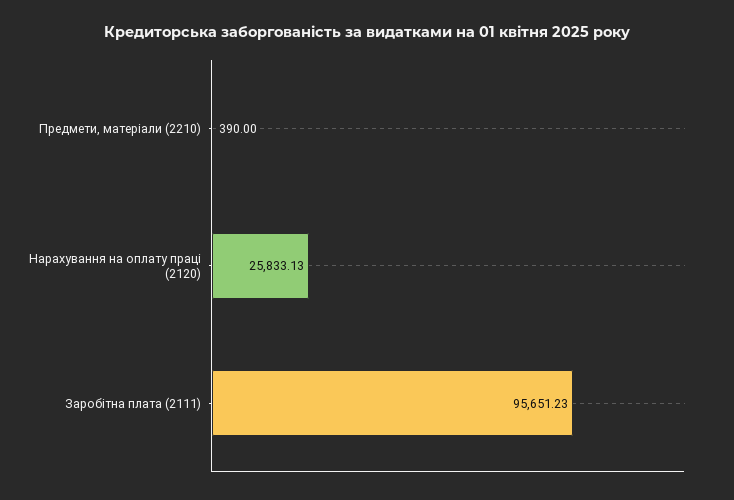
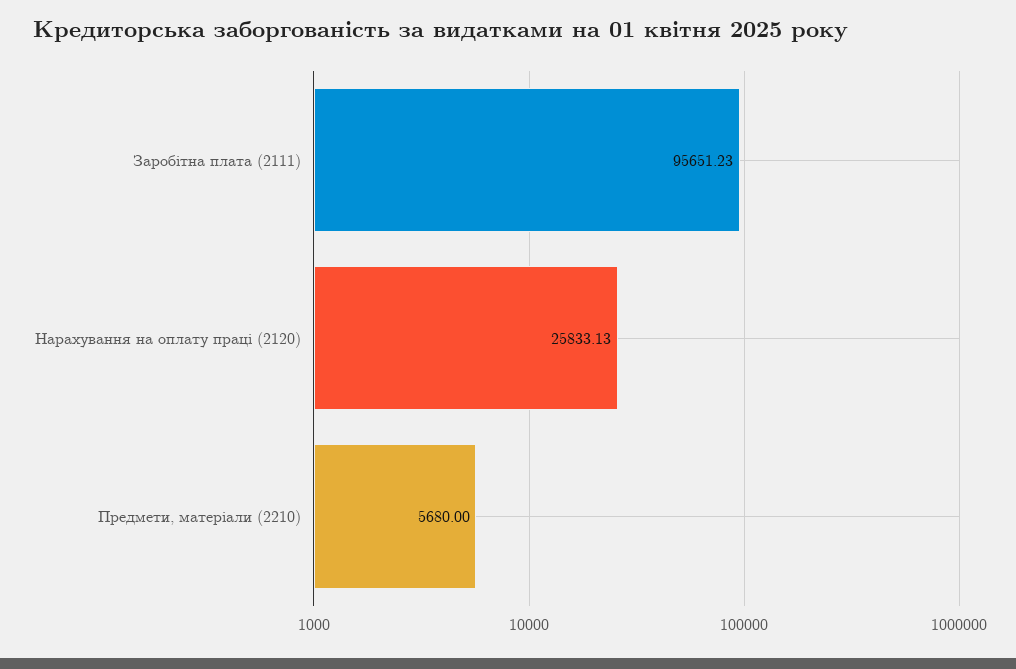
Предмети, матеріали (2210): 390 -> 5680

